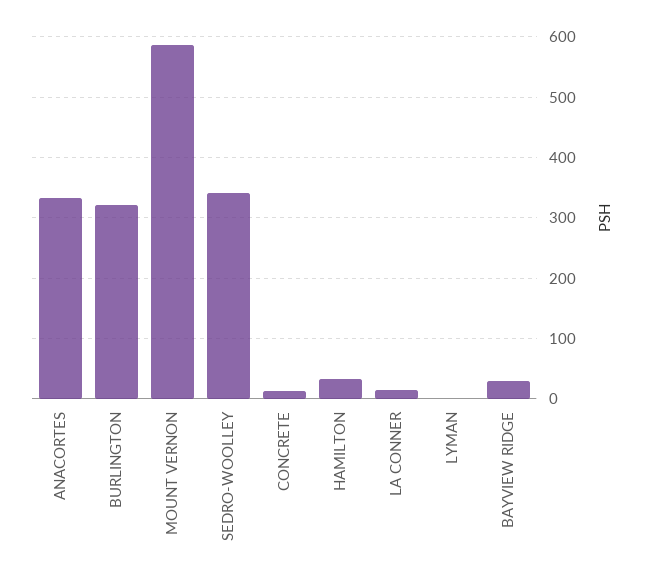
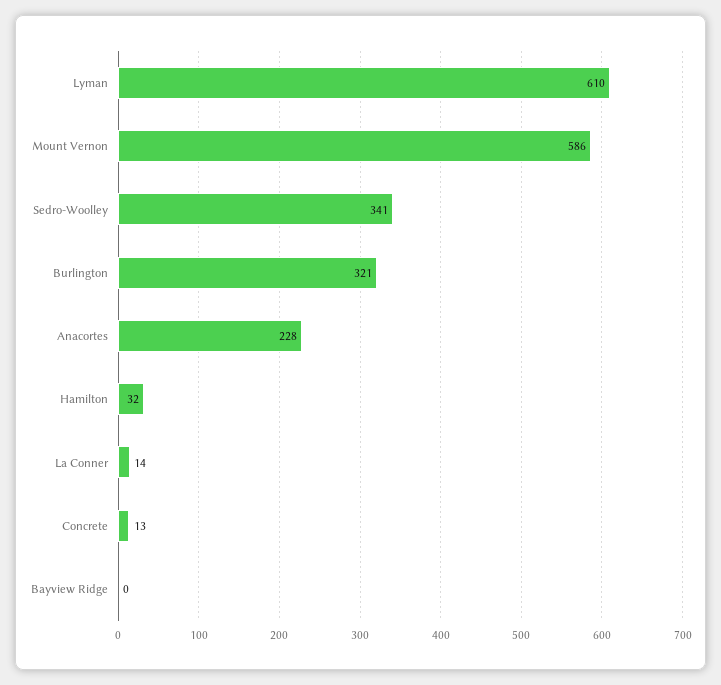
ANACORTES: 330 -> 228
LYMAN: 0 -> 610
BAYVIEW RIDGE: 30 -> 0

